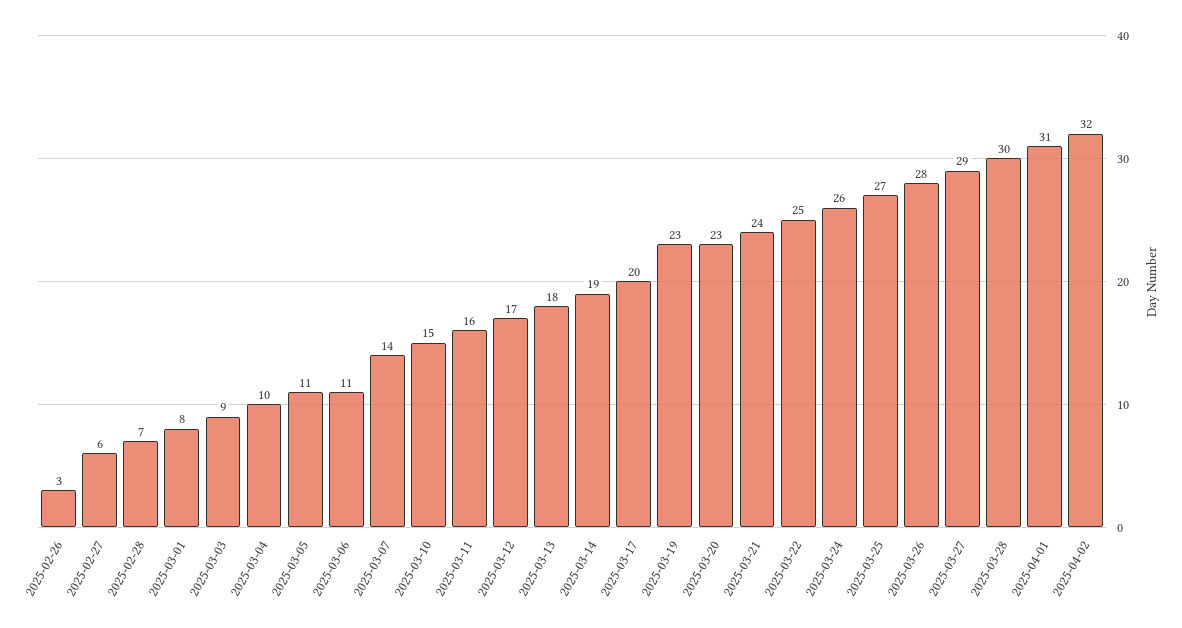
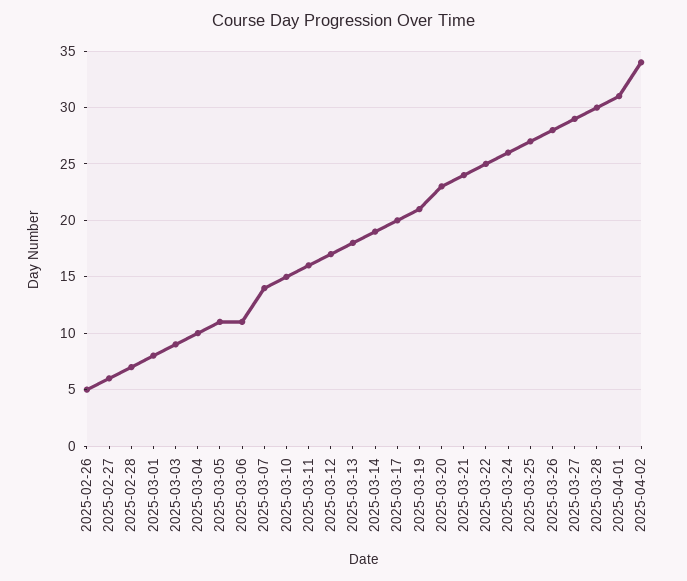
2025-02-26: 3 -> 5
2025-03-19: 23 -> 21
2025-04-02: 32 -> 34

